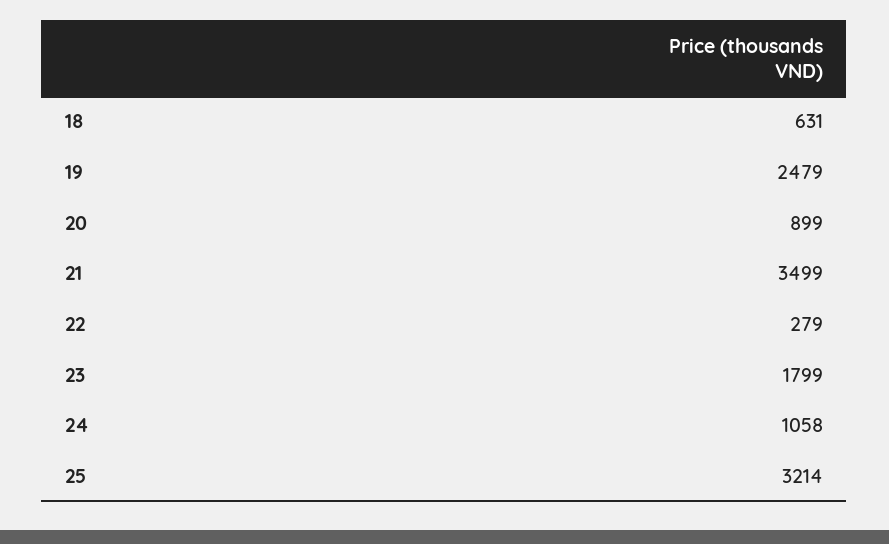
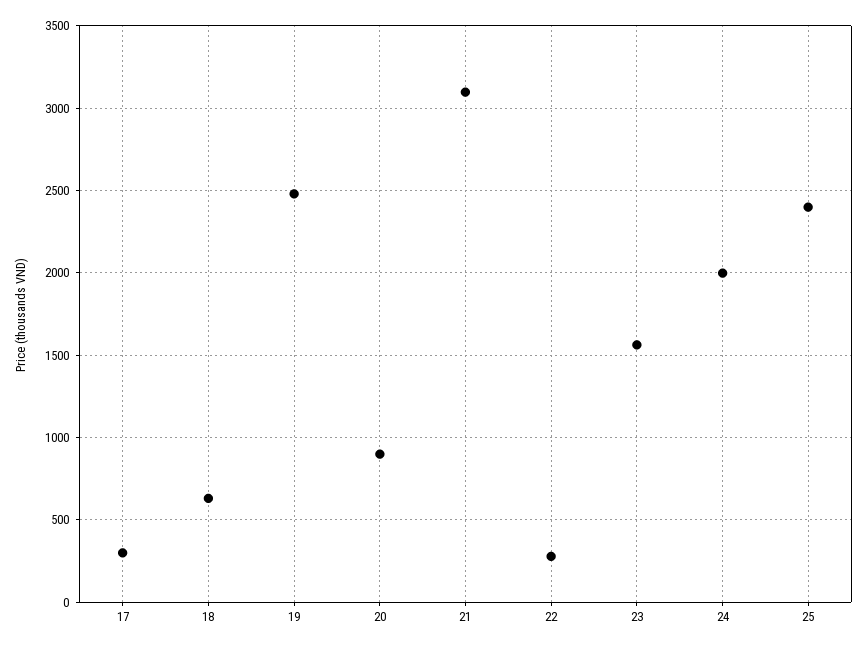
21: 3499 -> 3100
23: 1799 -> 1550
24: 1058 -> 2000
25: 3214 -> 2400
17: none -> 300

